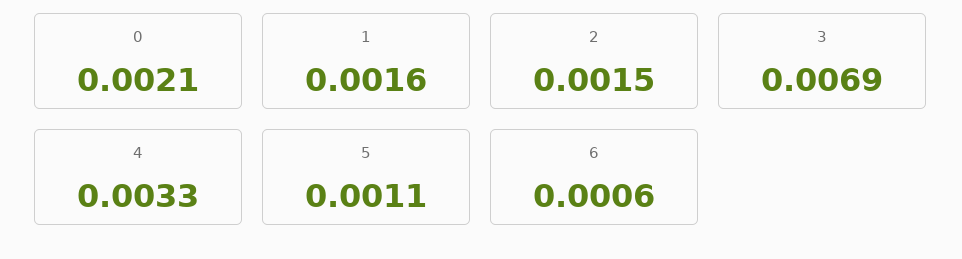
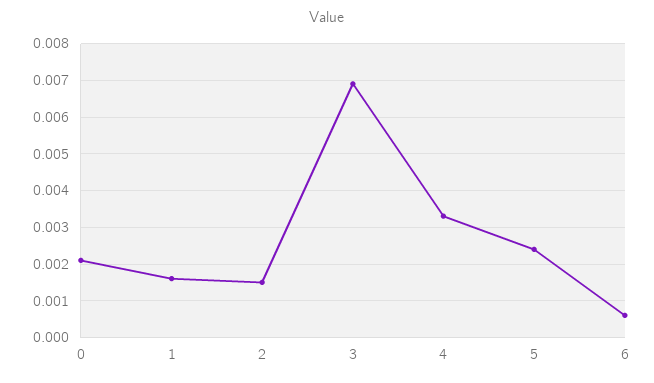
5: 0.0011 -> 0.0025

